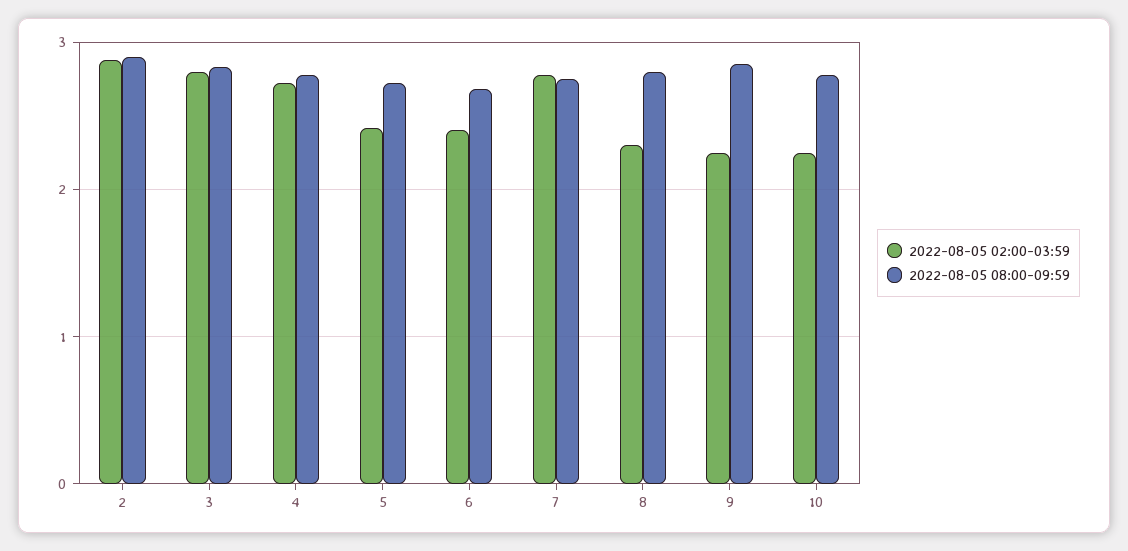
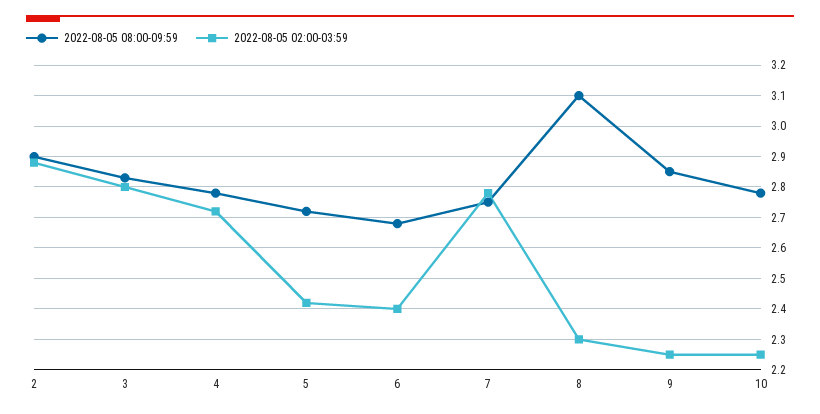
2022-08-05 08:00-09:59, 8: 2.8 -> 3.1

